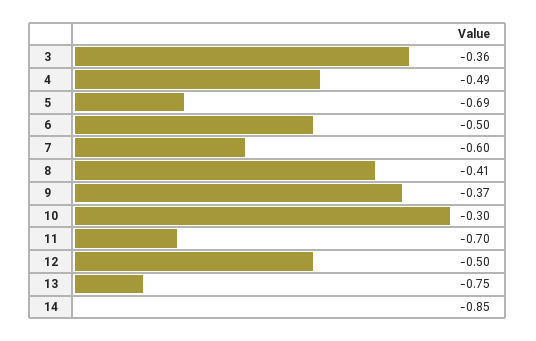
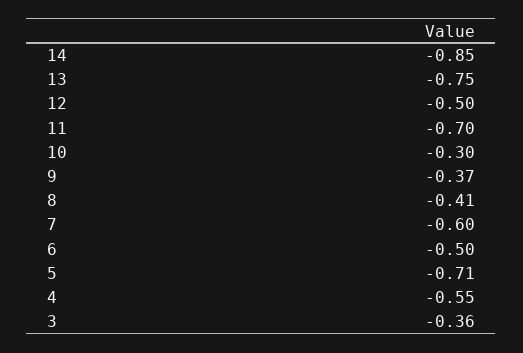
4: -0.49 -> -0.55
5: -0.69 -> -0.71

